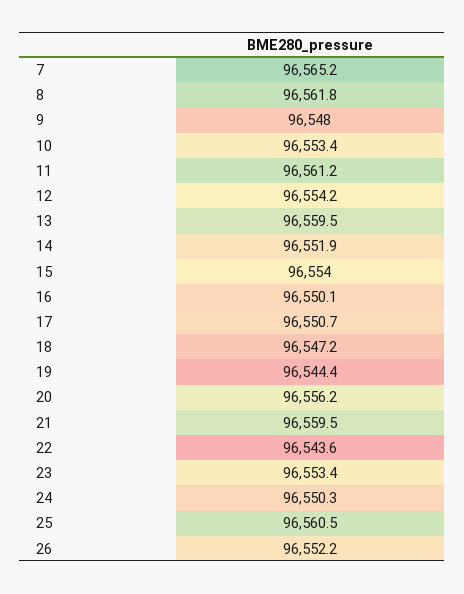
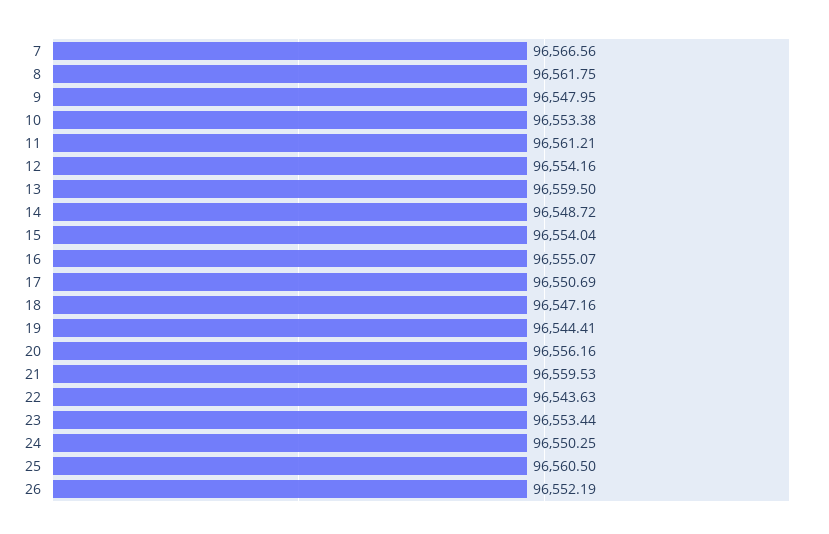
7: 96565.2 -> 96566.56
14: 96551.9 -> 96548.72
16: 96550.1 -> 96555.07

